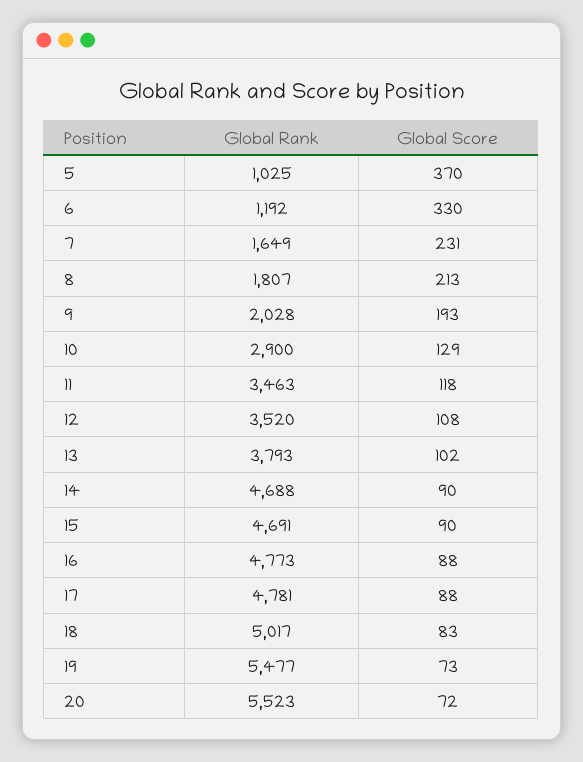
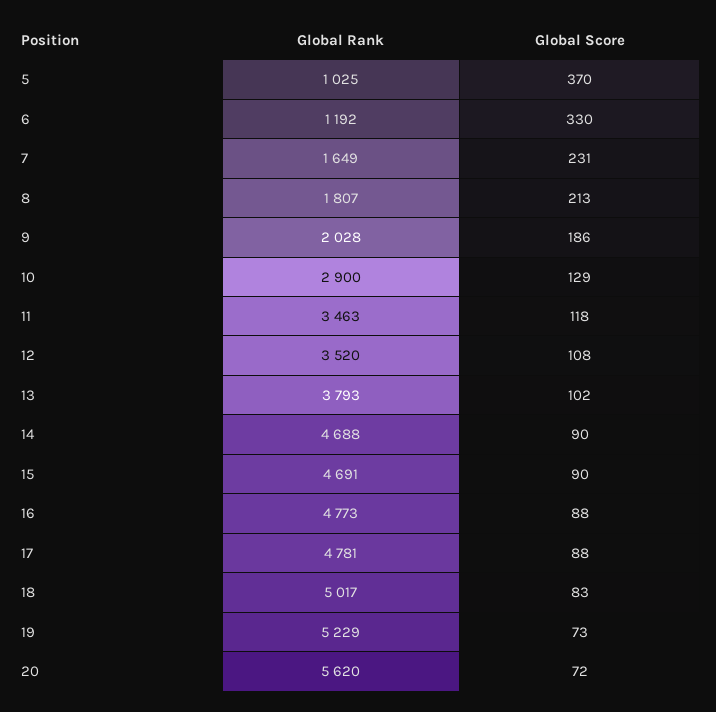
Global Score, 9: 193 -> 186
Global Rank, 19: 5477 -> 5229
Global Rank, 20: 5523 -> 5620

